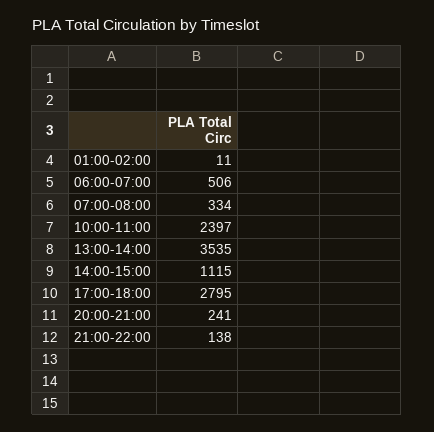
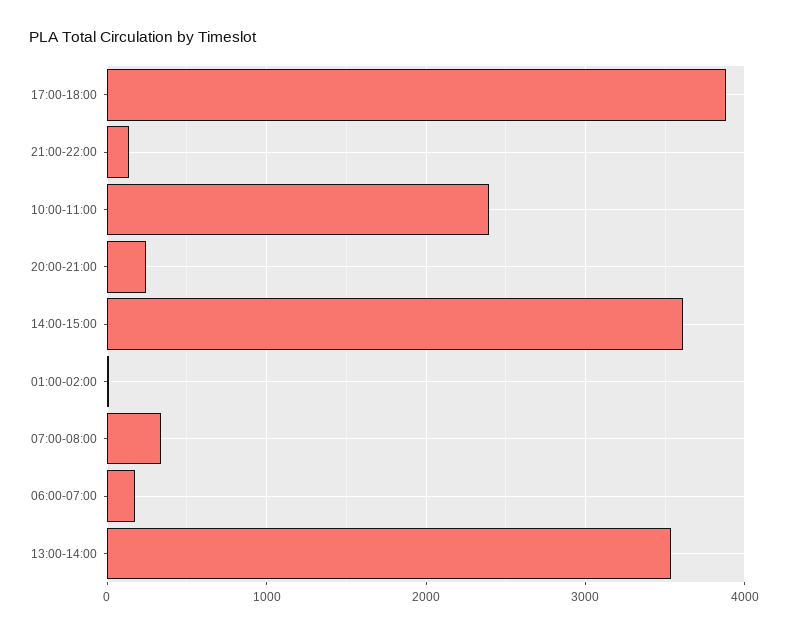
06:00-07:00: 506 -> 200
14:00-15:00: 1115 -> 3600
17:00-18:00: 2795 -> 3900

